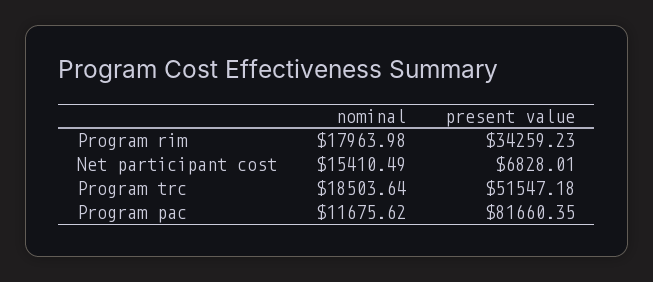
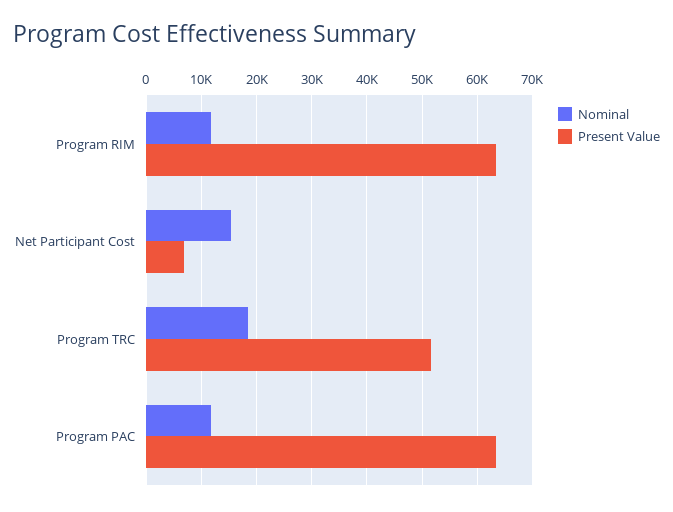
nominal, Program rim: 17963.98 -> 12000
present value, Program rim: 34259.23 -> 64000
present value, Program pac: 81660.35 -> 64000

